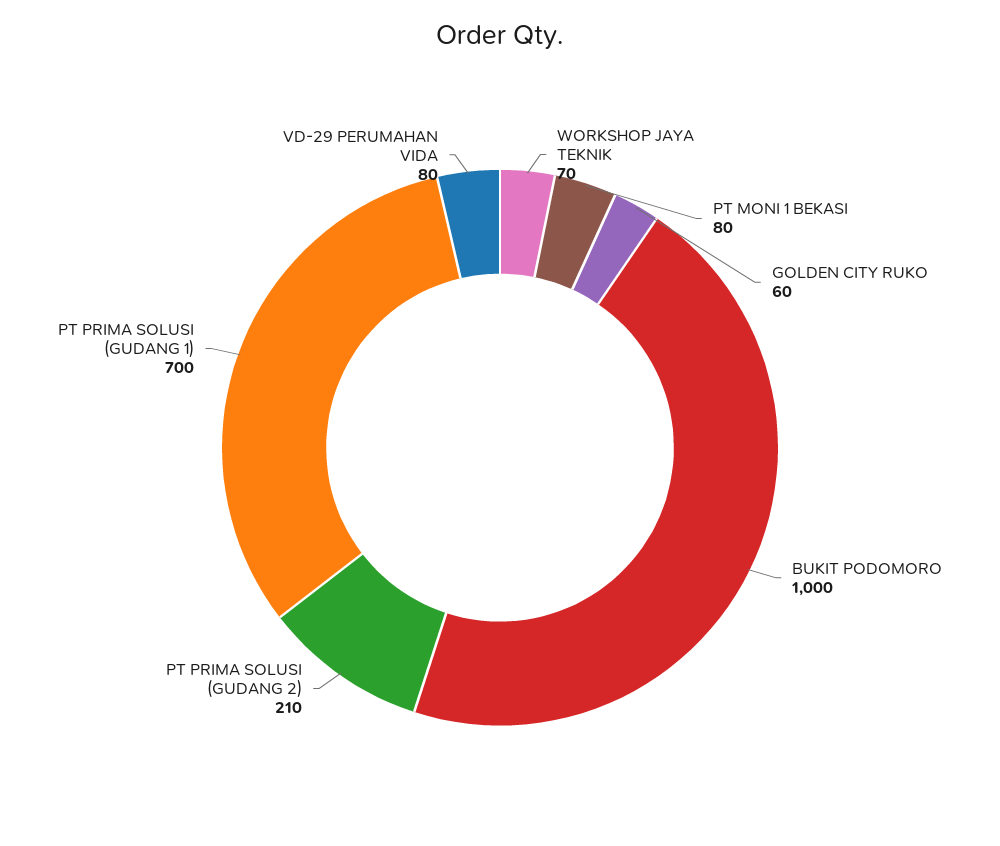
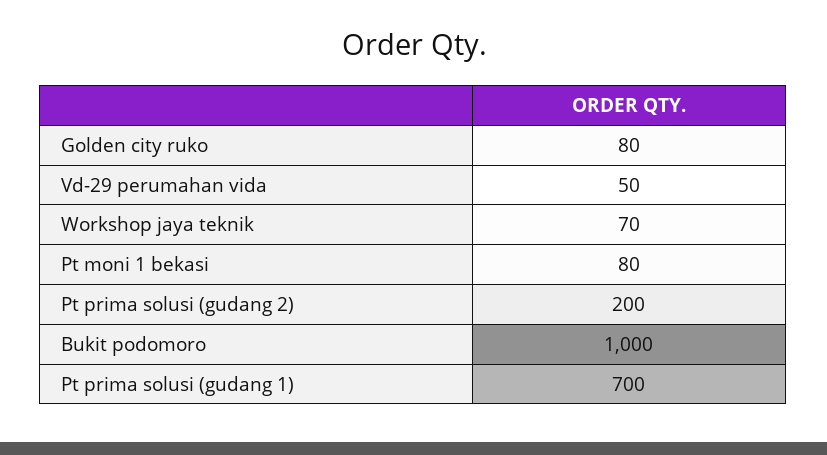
GOLDEN CITY RUKO: 60 -> 80
PT PRIMA SOLUSI (GUDANG 2): 210 -> 200
VD-29 PERUMAHAN VIDA: 80 -> 50

